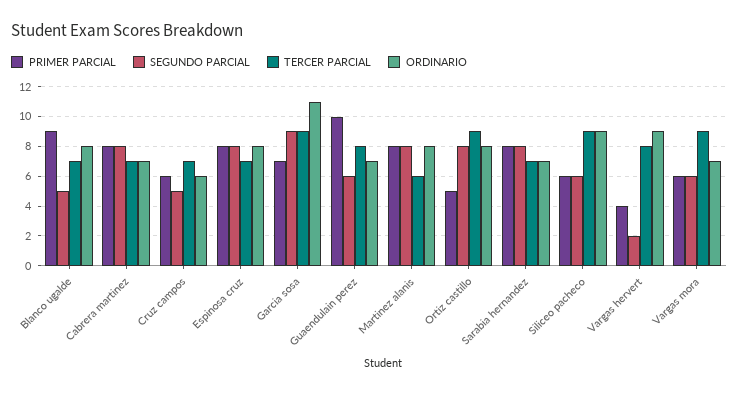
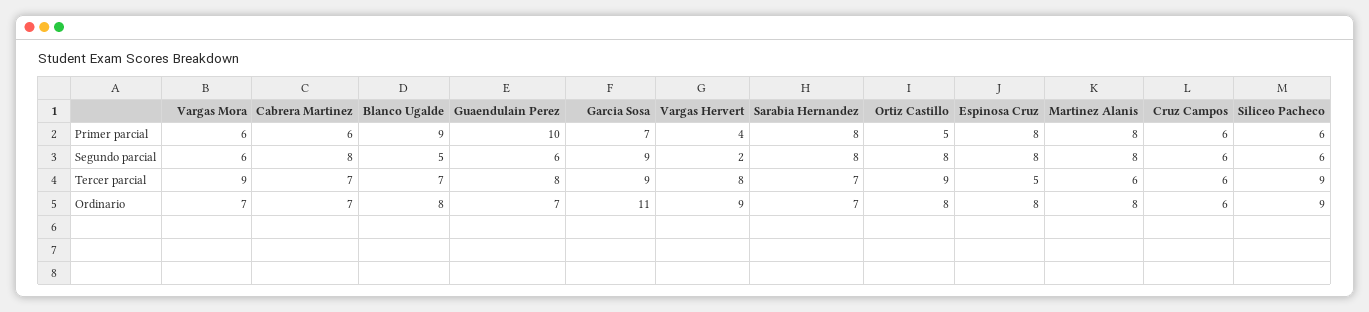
PRIMER PARCIAL, Cabrera martinez: 8 -> 6
SEGUNDO PARCIAL, Cruz campos: 5 -> 6
TERCER PARCIAL, Cruz campos: 7 -> 6
TERCER PARCIAL, Espinosa cruz: 7 -> 5

